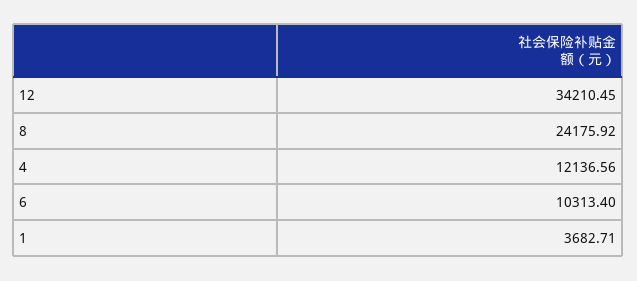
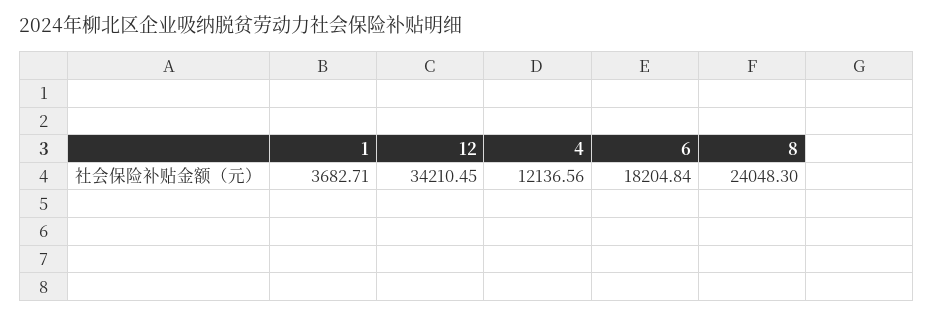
8: 24175.92 -> 24048.3
6: 10313.4 -> 18204.84

